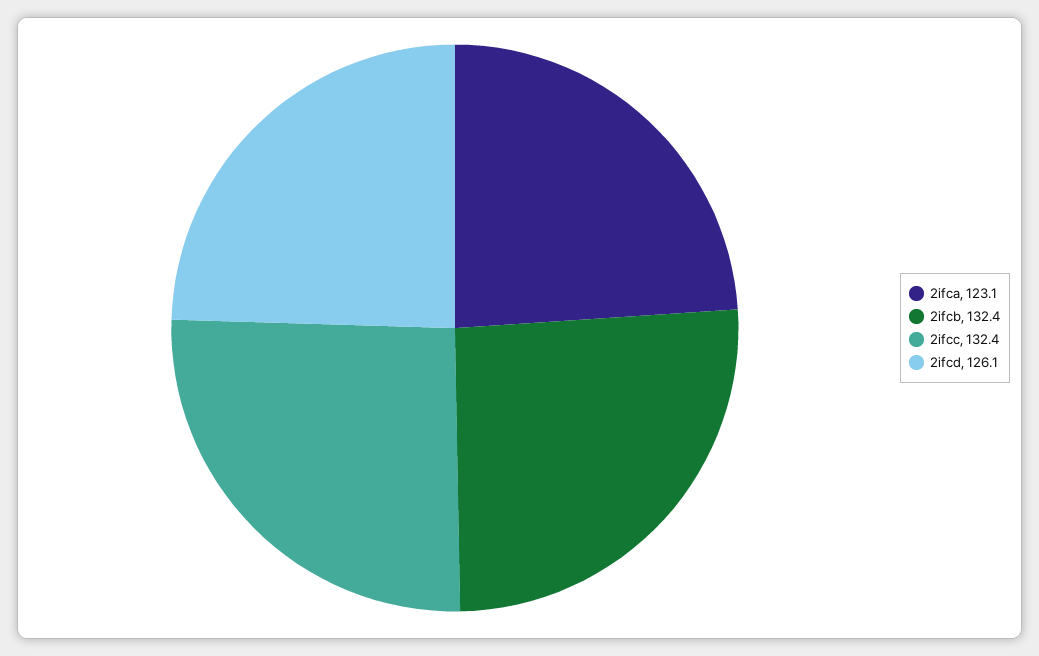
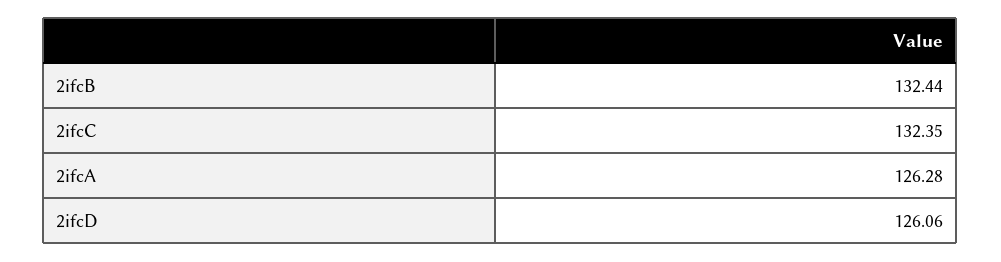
2ifca: 123.1 -> 126.28

